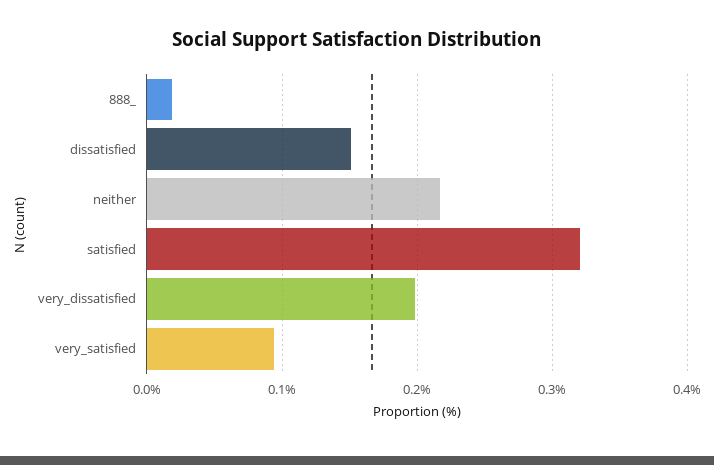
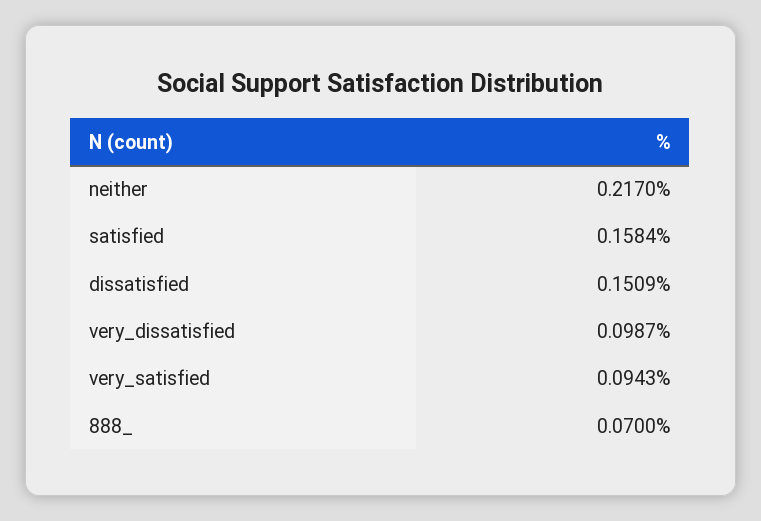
888_: 0.02 -> 0.07
satisfied: 0.32 -> 0.1584
very_dissatisfied: 0.2 -> 0.0987

